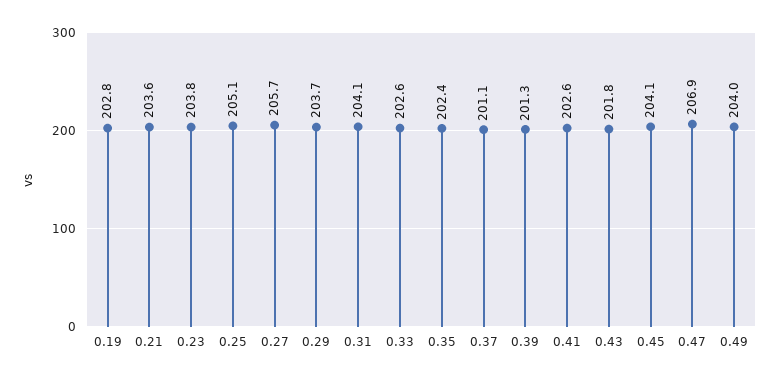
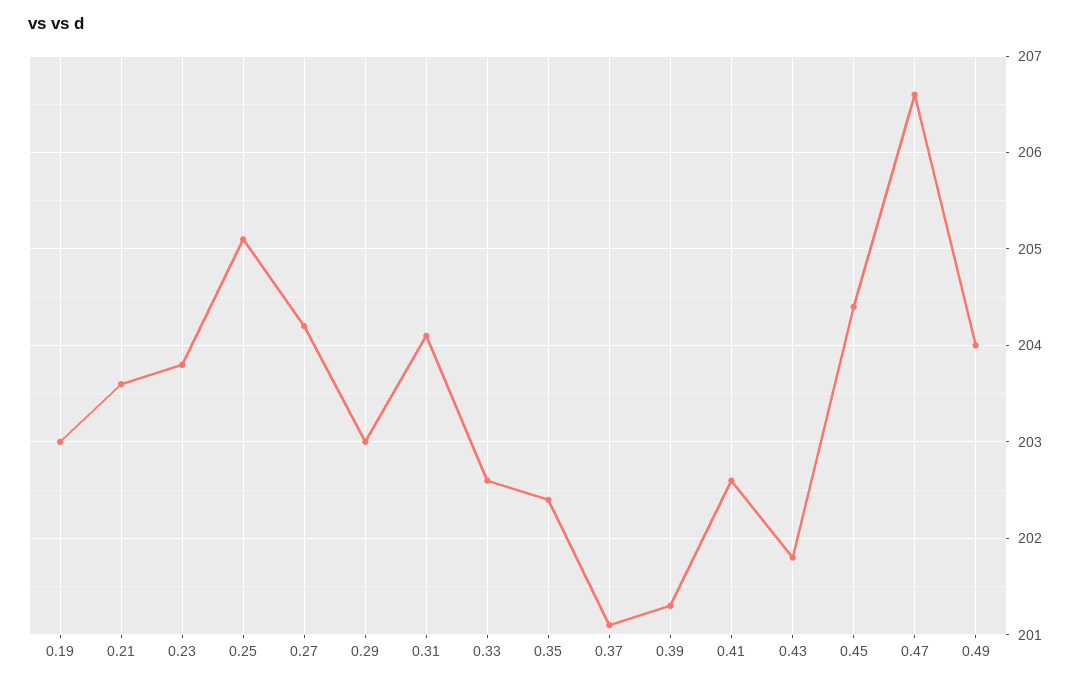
0.19: 202.8 -> 203
0.27: 205.7 -> 204.2
0.29: 203.7 -> 203
0.45: 204.1 -> 204.4
0.47: 206.9 -> 206.6

